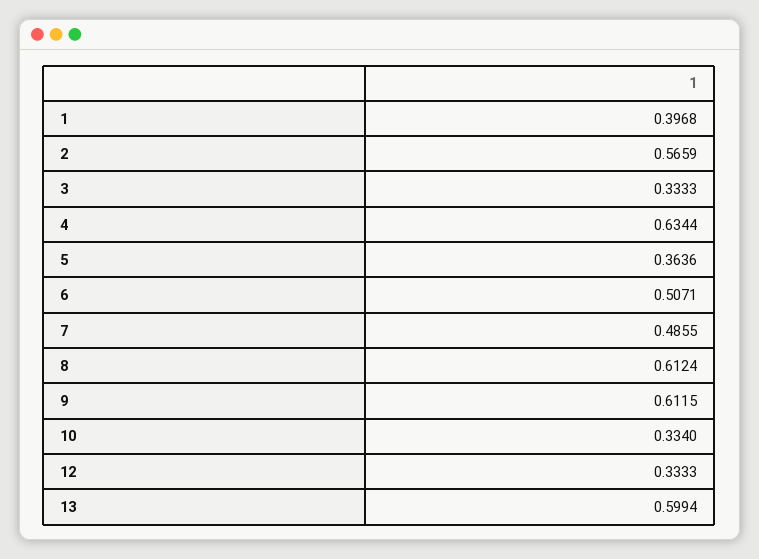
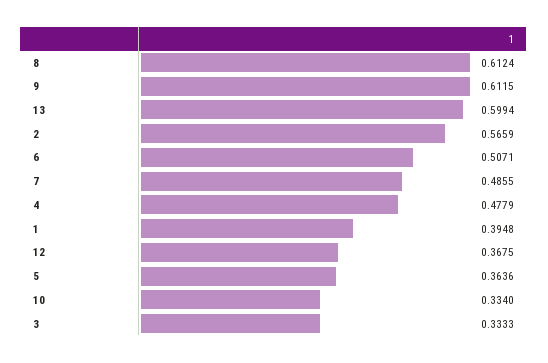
1: 0.3968 -> 0.3948
4: 0.6344 -> 0.4779
12: 0.3333 -> 0.3675

